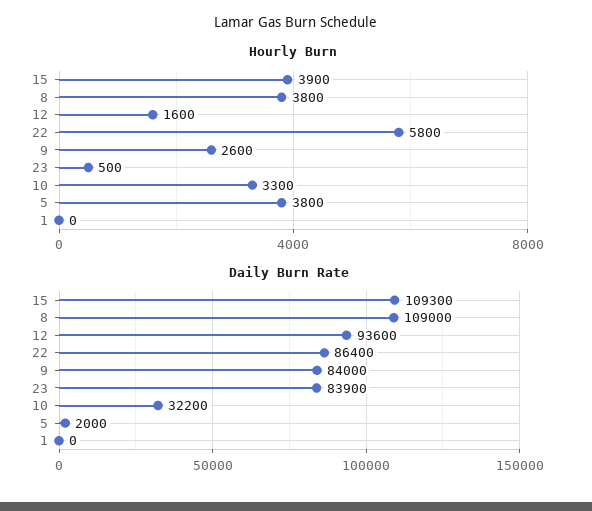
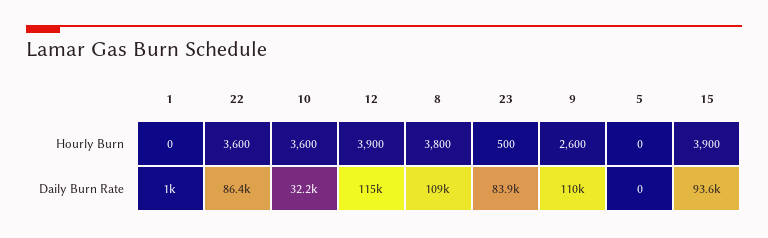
Hourly Burn, 12: 1600 -> 3900
Hourly Burn, 22: 5800 -> 3600
Hourly Burn, 10: 3300 -> 3600
Hourly Burn, 5: 3800 -> 0
Daily Burn Rate, 15: 109300 -> 93600
Daily Burn Rate, 12: 93600 -> 115000
Daily Burn Rate, 9: 84000 -> 110000
Daily Burn Rate, 5: 2000 -> 0
Daily Burn Rate, 1: 0 -> 1000

